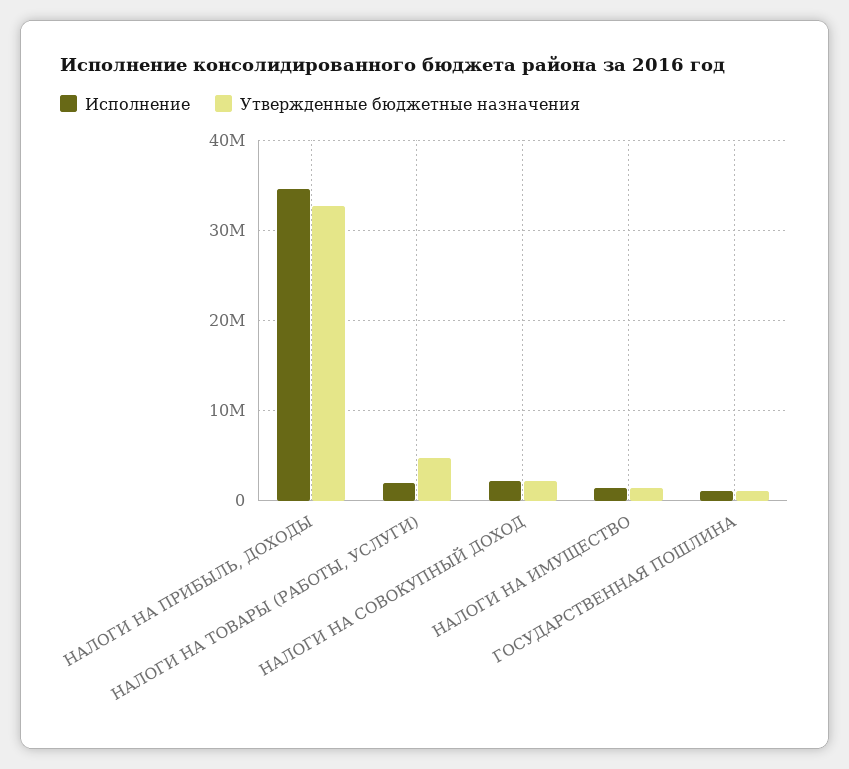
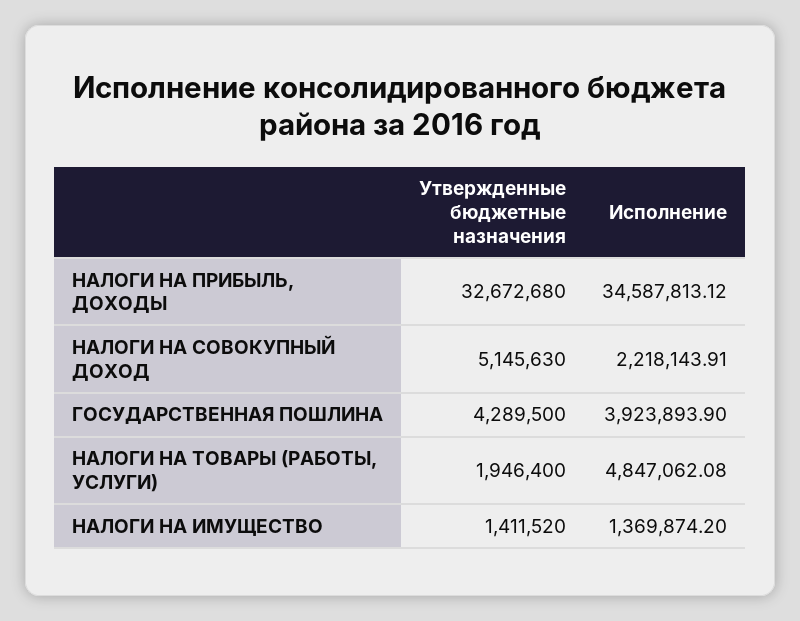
Исполнение, НАЛОГИ НА ТОВАРЫ (РАБОТЫ, УСЛУГИ): 2000000 -> 4847062.08
Утвержденные бюджетные назначения, НАЛОГИ НА ТОВАРЫ (РАБОТЫ, УСЛУГИ): 5000000 -> 1946400
Утвержденные бюджетные назначения, НАЛОГИ НА СОВОКУПНЫЙ ДОХОД: 2000000 -> 5145630
Исполнение, ГОСУДАРСТВЕННАЯ ПОШЛИНА: 1000000 -> 3923893.9
Утвержденные бюджетные назначения, ГОСУДАРСТВЕННАЯ ПОШЛИНА: 1000000 -> 4289500

